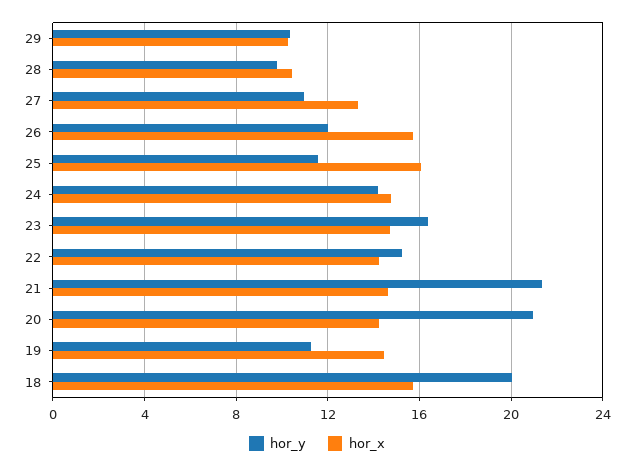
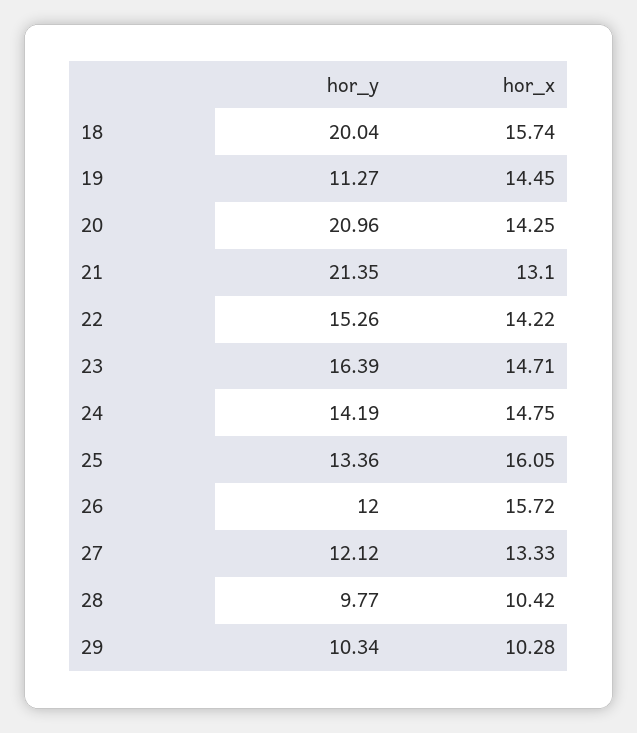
hor_y, 27: 11 -> 12.12
hor_y, 25: 11.5 -> 13.36
hor_x, 21: 14.5 -> 13.1

